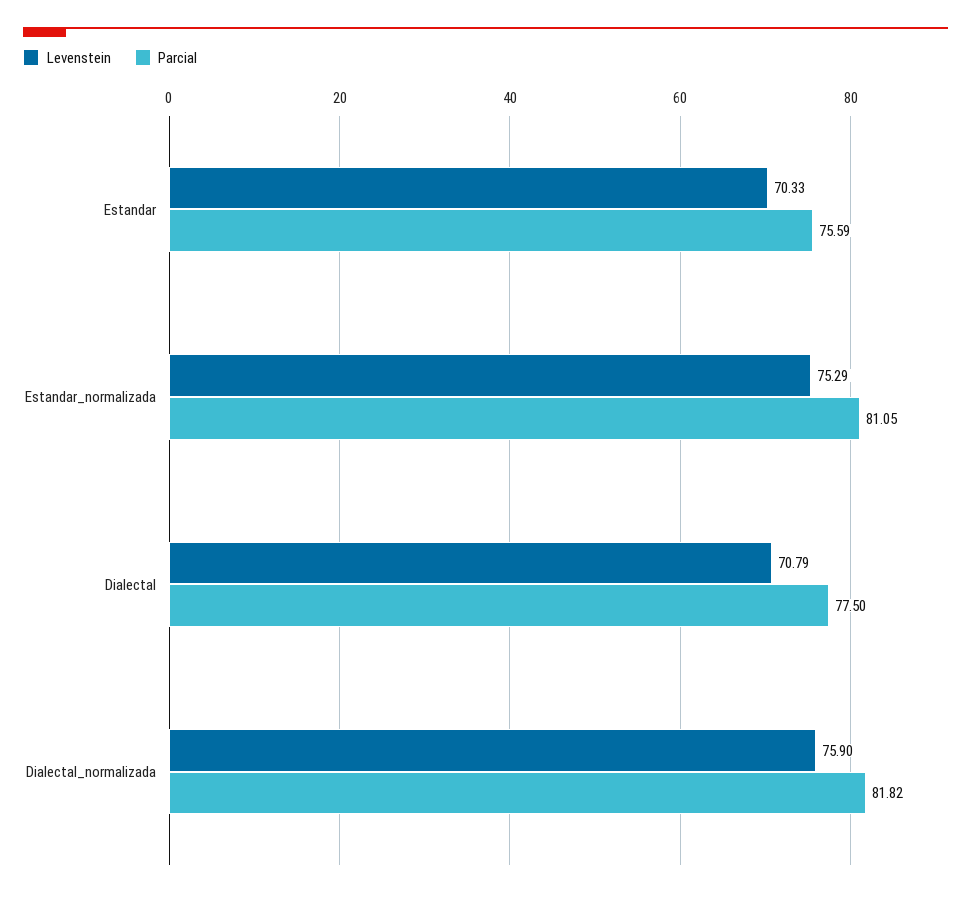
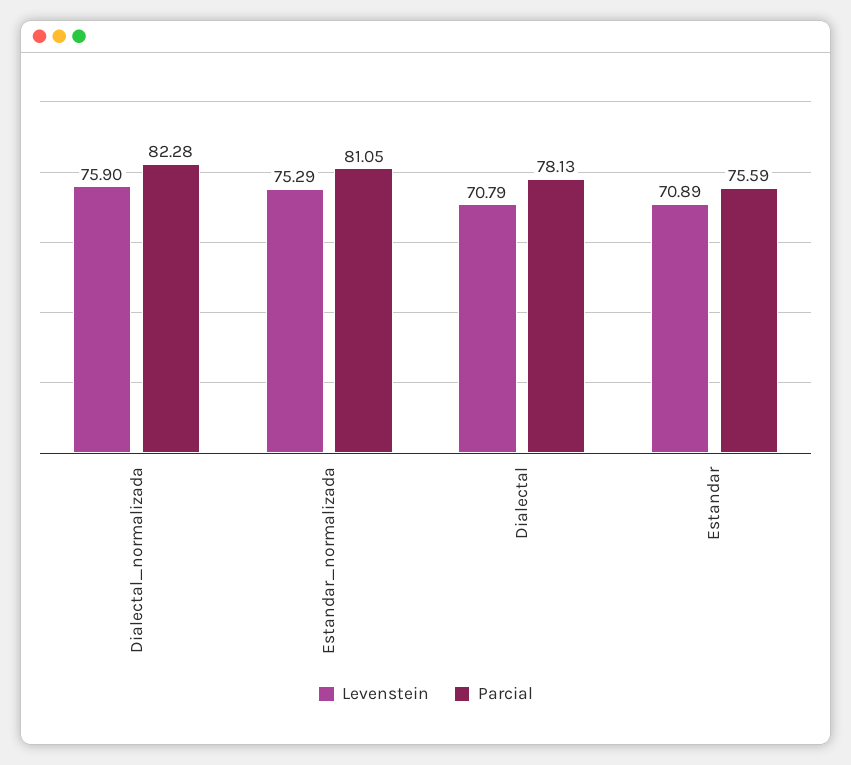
Levenstein, Estandar: 70.33 -> 70.89
Parcial, Dialectal: 77.5 -> 78.13
Parcial, Dialectal_normalizada: 81.82 -> 82.28

